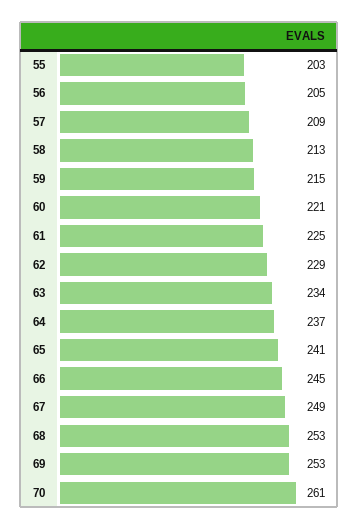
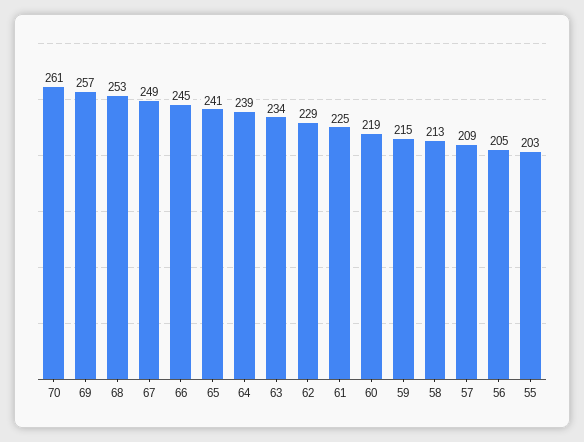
60: 221 -> 219
64: 237 -> 239
69: 253 -> 257

